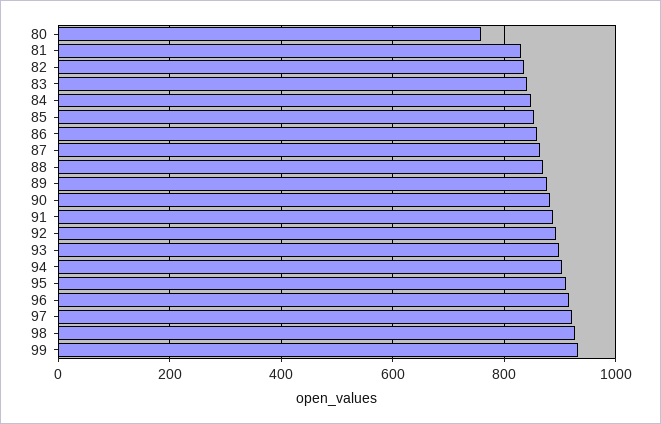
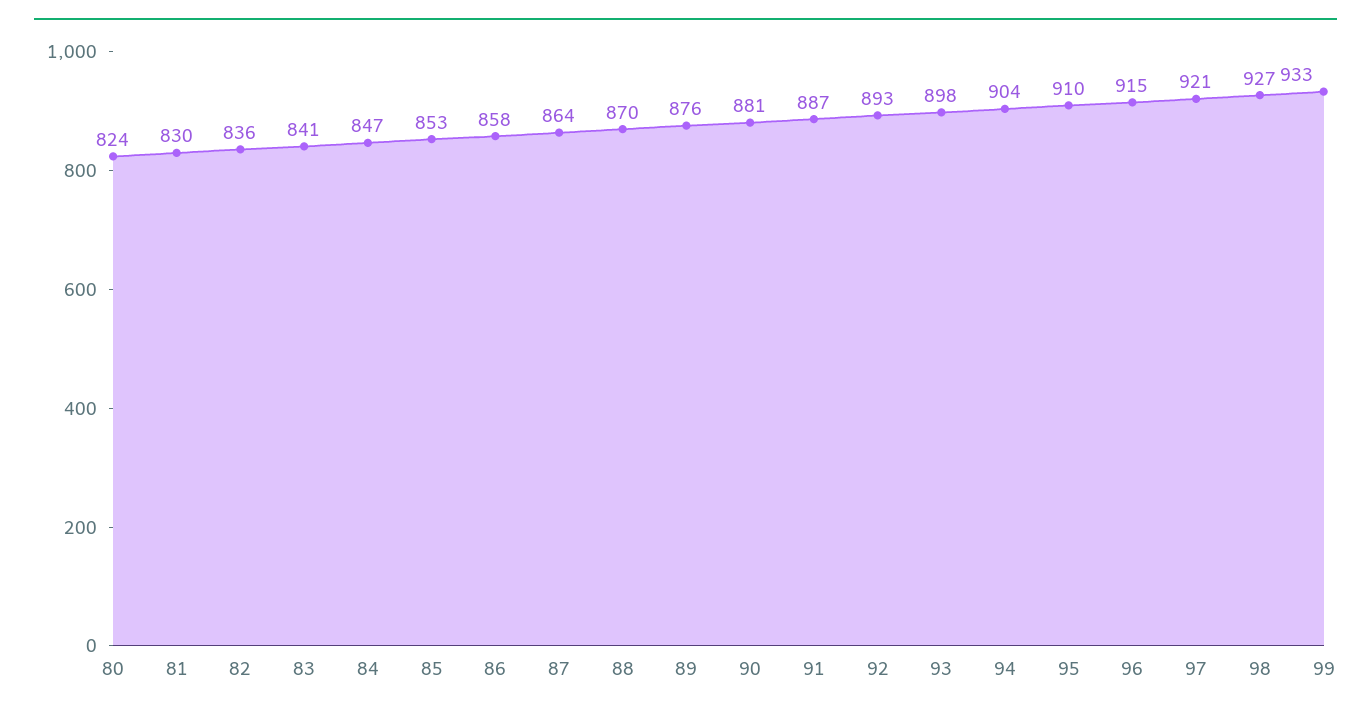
80: 760 -> 824

